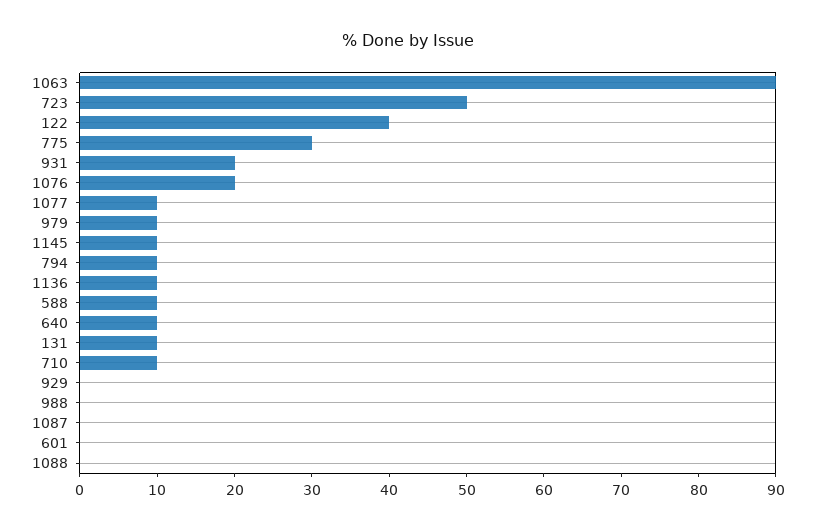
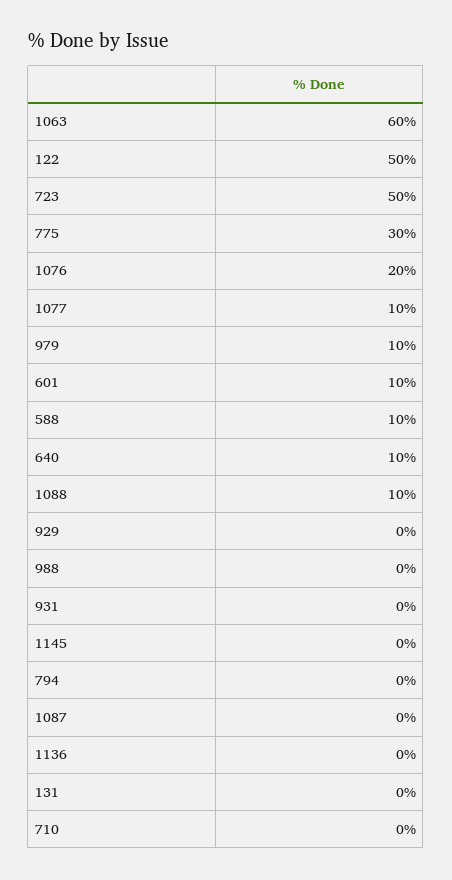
1063: 90 -> 60
122: 40 -> 50
931: 20 -> 0
1145: 10 -> 0
794: 10 -> 0
1136: 10 -> 0
131: 10 -> 0
710: 10 -> 0
601: 0 -> 10
1088: 0 -> 10

